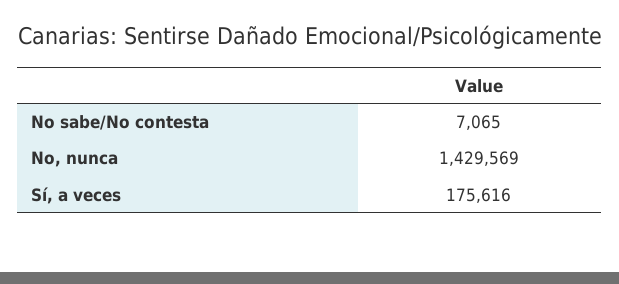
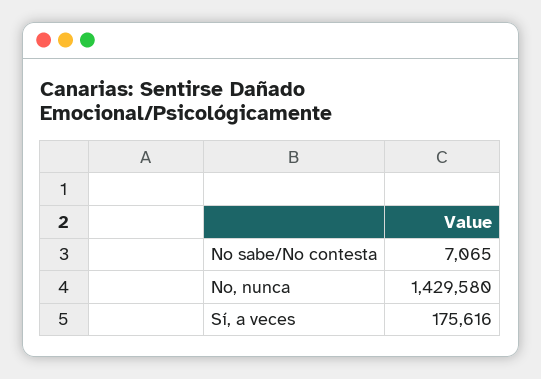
No, nunca: 1429569 -> 1429580

